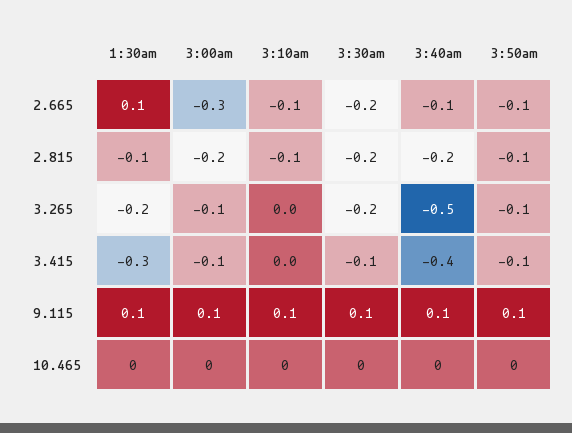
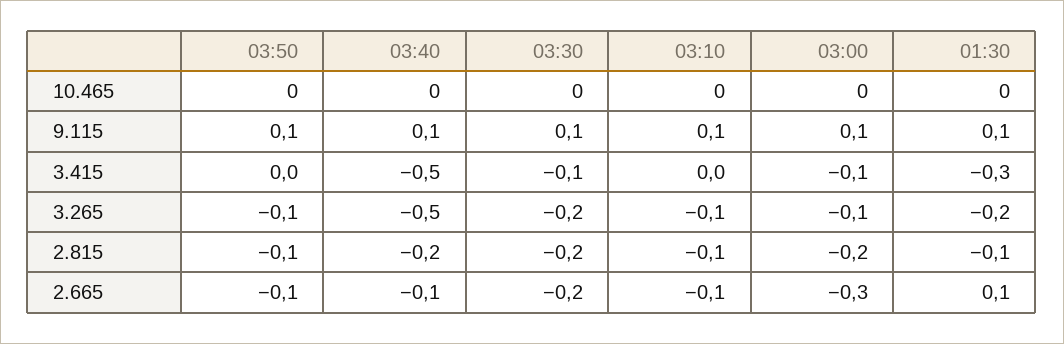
3:10am, 3.265: 0 -> -0.1
3:40am, 3.415: -0.4 -> -0.5
3:50am, 3.415: -0.1 -> 0

